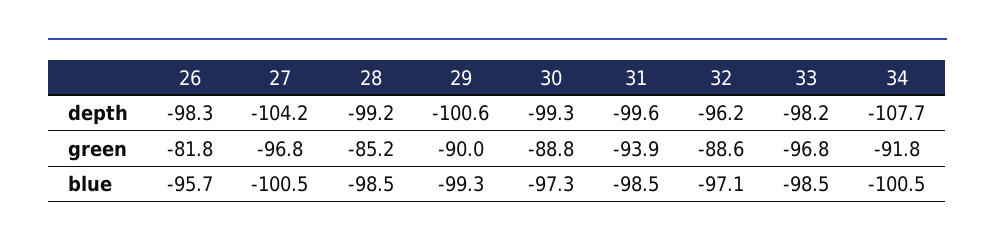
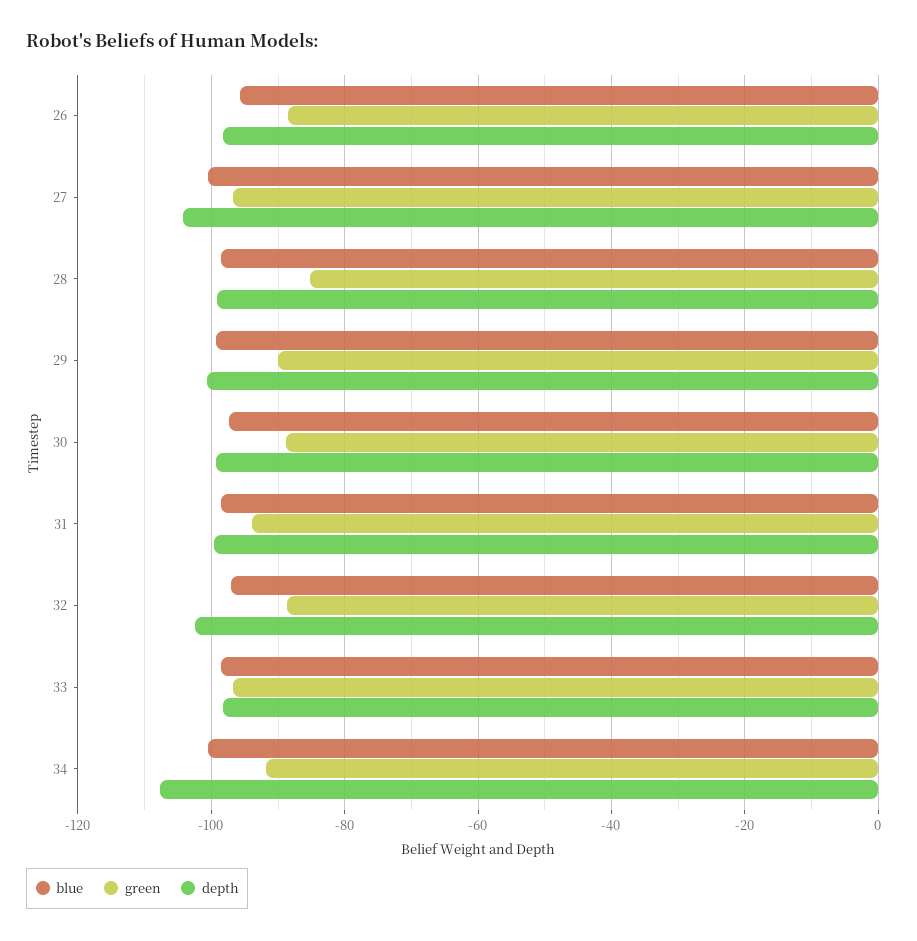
depth, 32: -96.2 -> -102
green, 26: -81.8 -> -88

